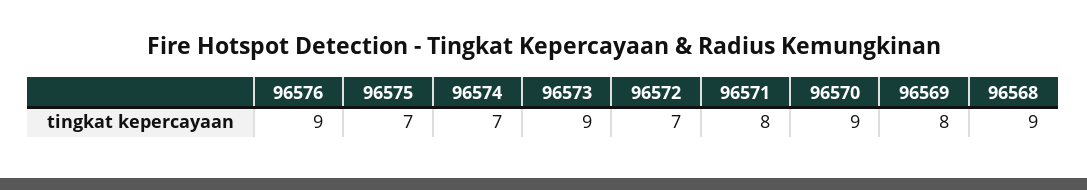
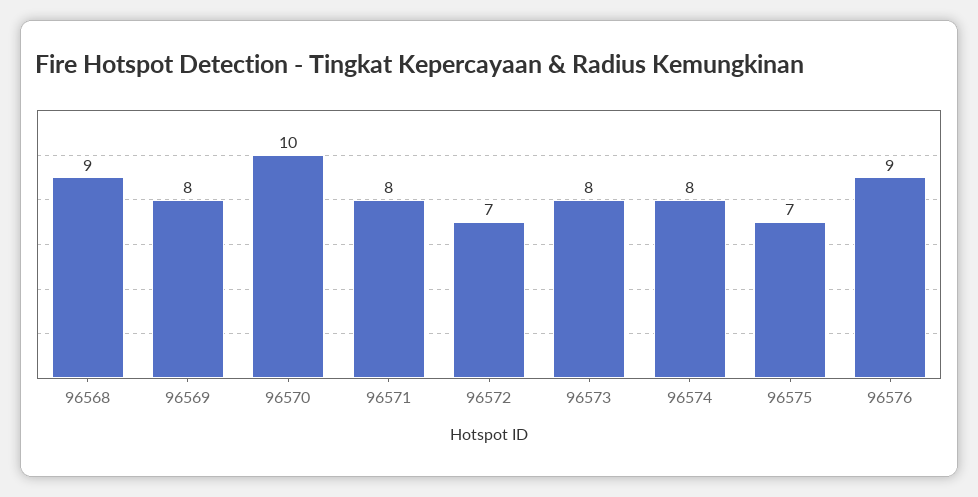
96574: 7 -> 8
96573: 9 -> 8
96570: 9 -> 10

